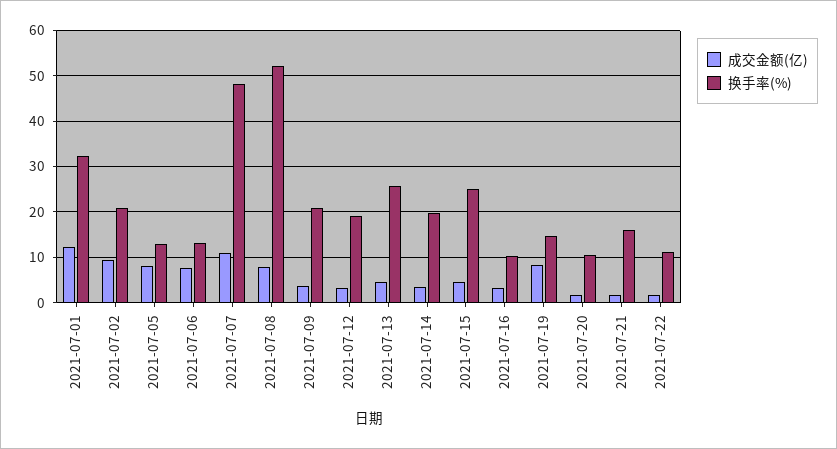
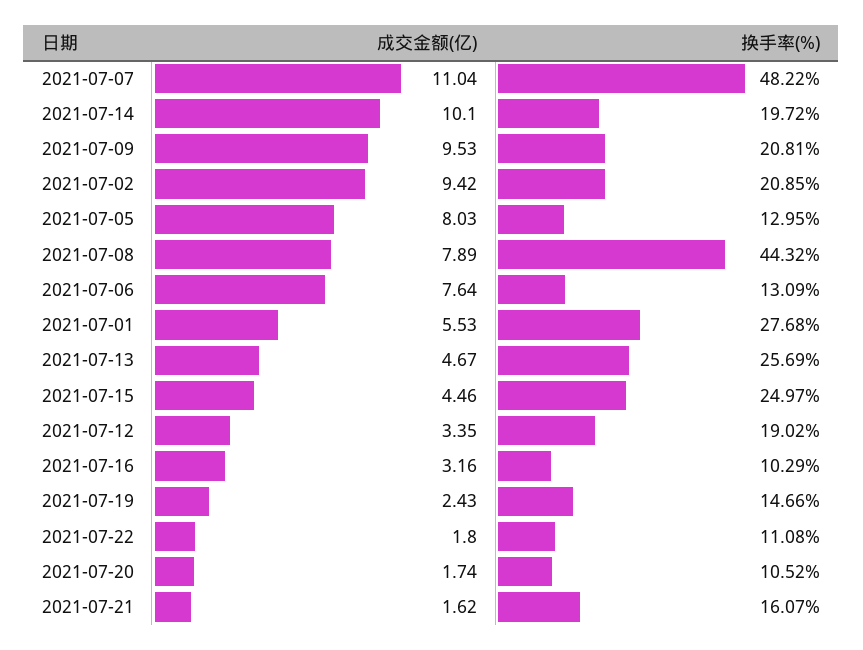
成交金额(亿), 2021-07-01: 12 -> 5.53
换手率(%), 2021-07-01: 32 -> 27.68
换手率(%), 2021-07-08: 52 -> 44.32
成交金额(亿), 2021-07-09: 4 -> 9.53
成交金额(亿), 2021-07-14: 4 -> 10.1
成交金额(亿), 2021-07-19: 8 -> 2.43

